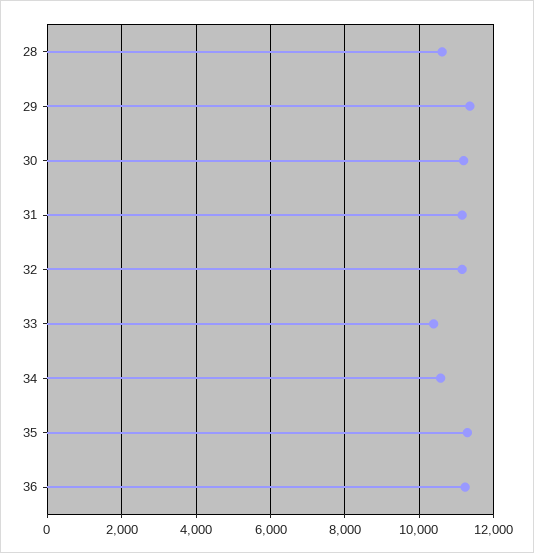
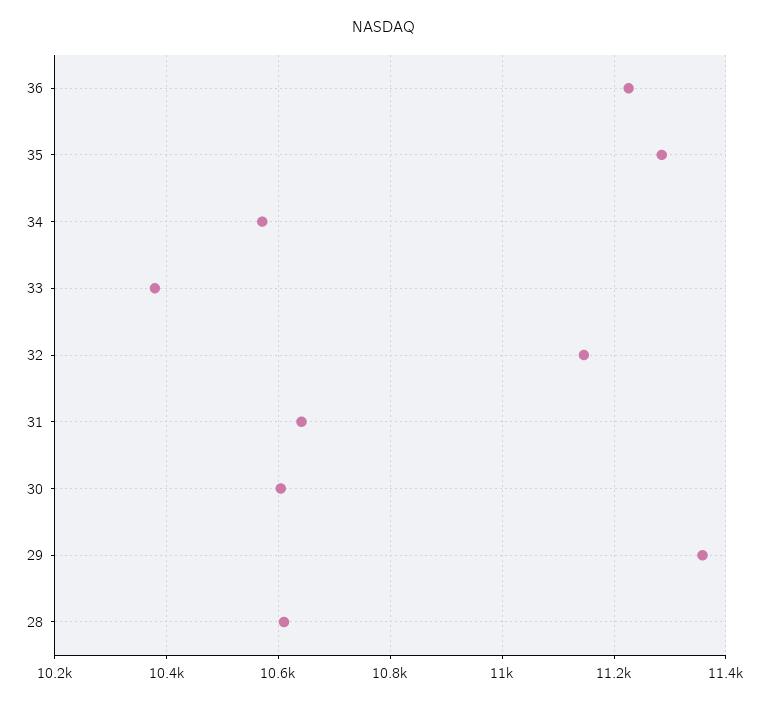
30: 11200 -> 10600
31: 11200 -> 10640

